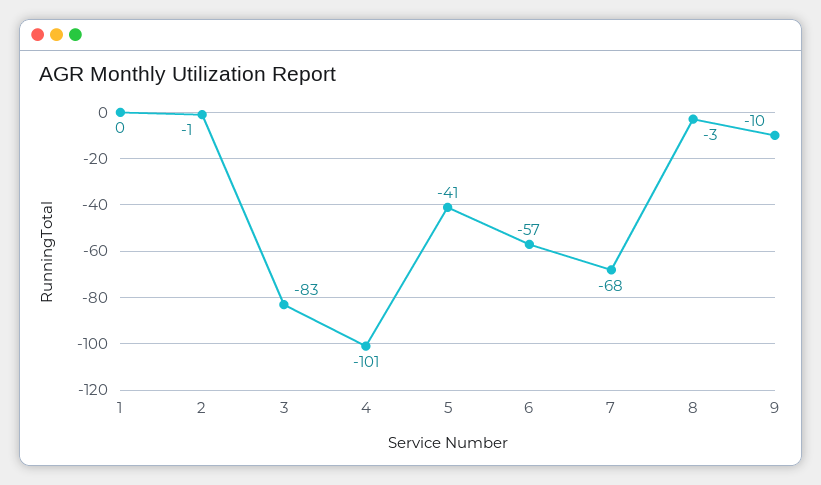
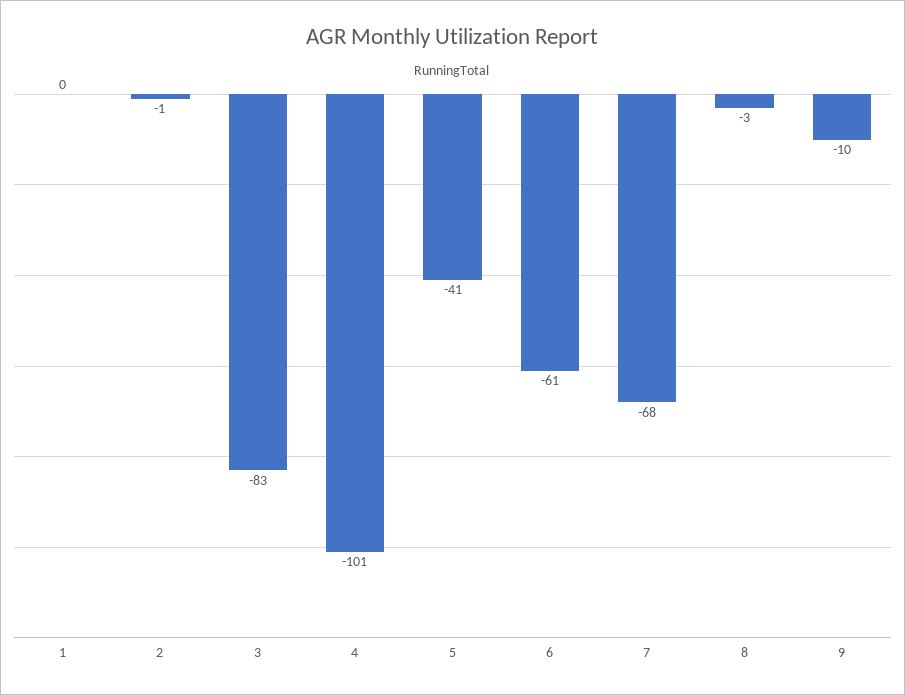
6: -57 -> -61

